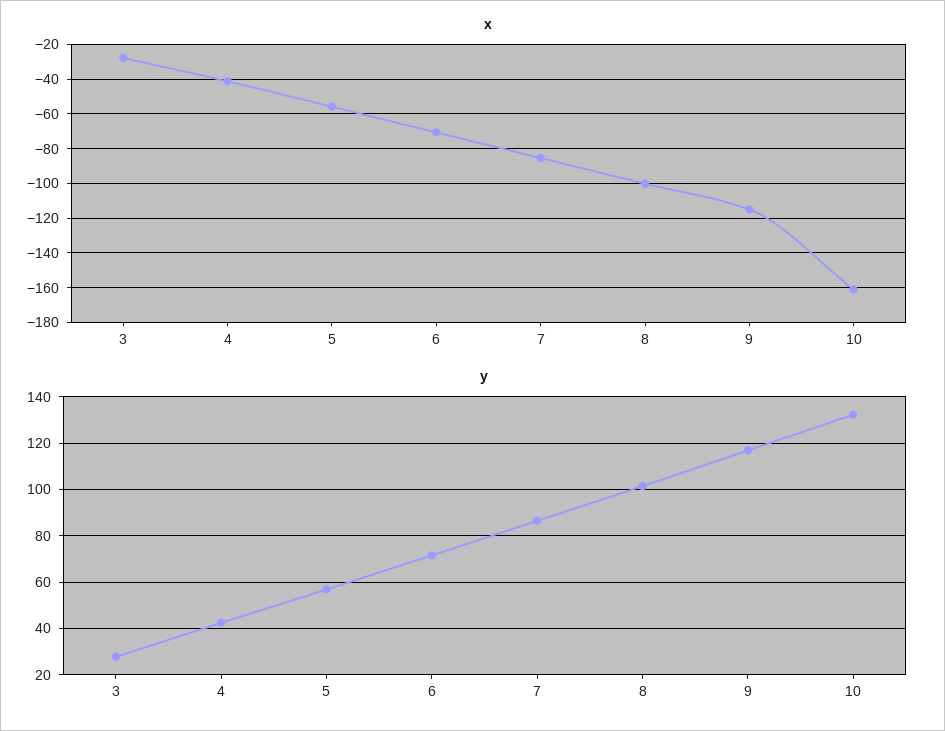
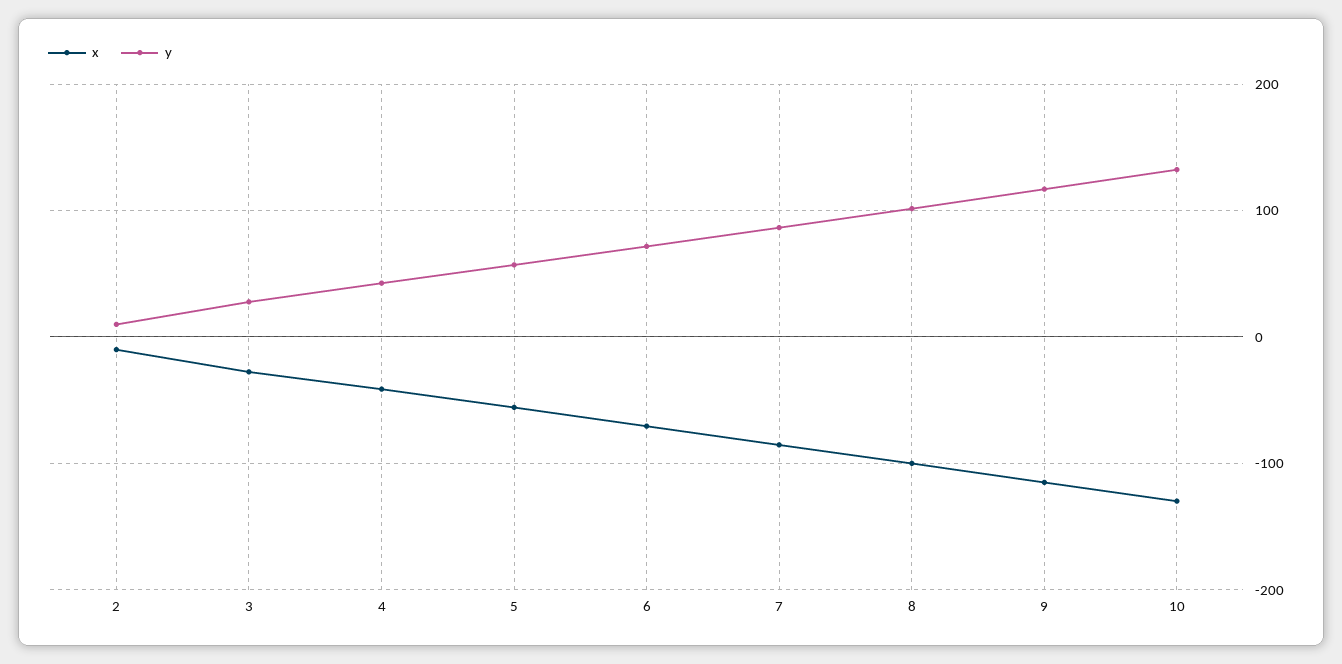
x, 10: -160 -> -130
x, 2: none -> -10
y, 2: none -> 10

